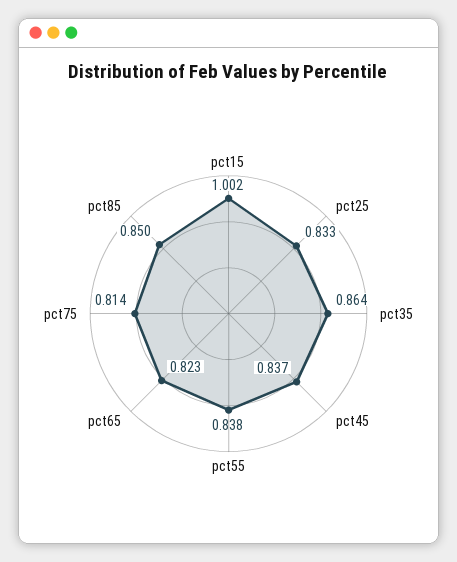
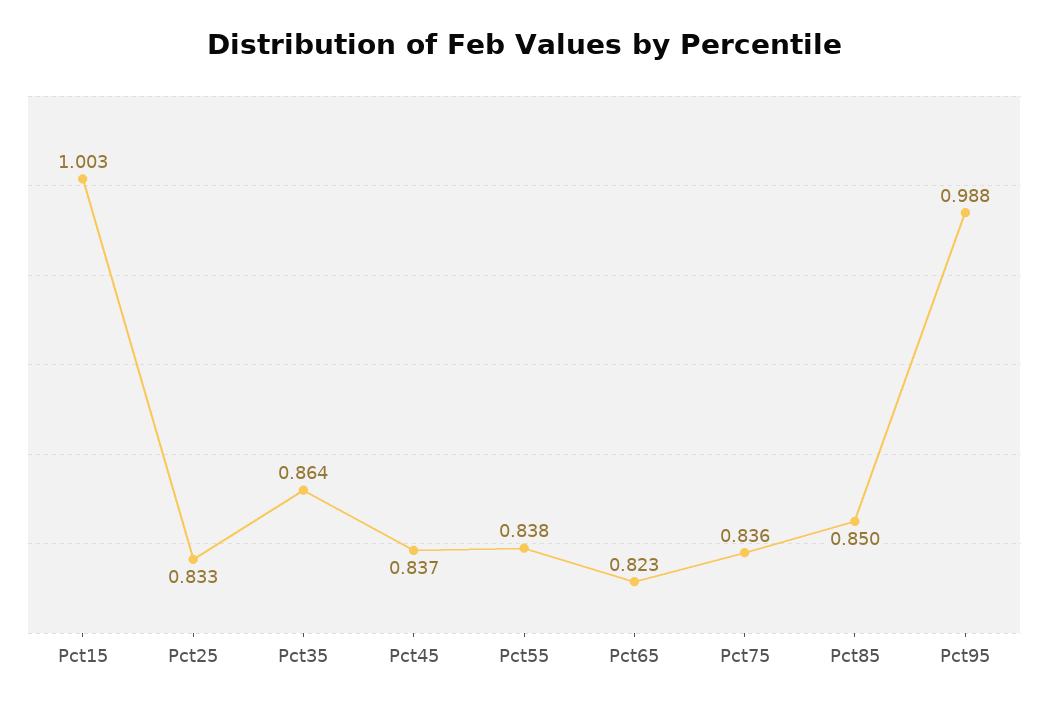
pct15: 1.002 -> 1.003
pct75: 0.814 -> 0.836
Pct95: none -> 0.988

